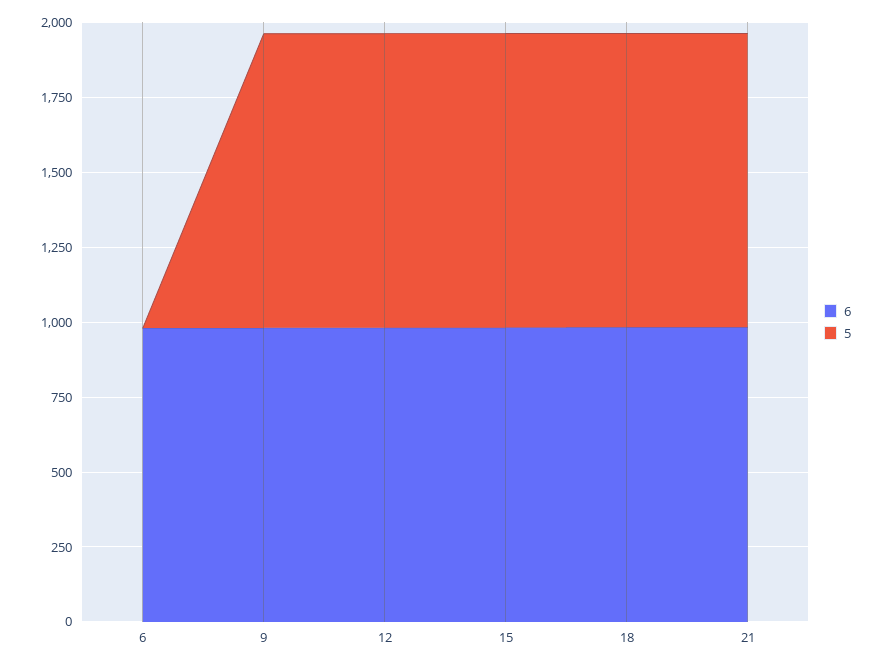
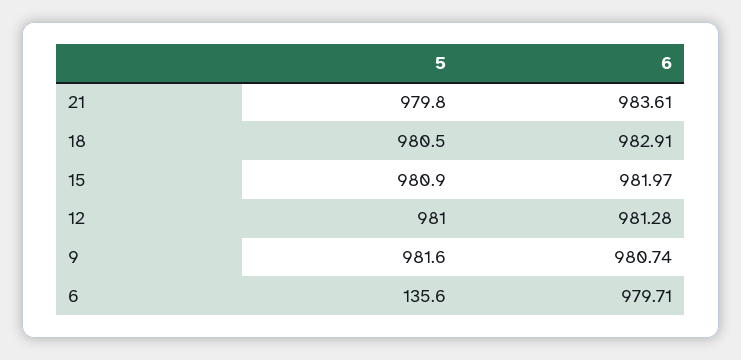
5, 6: 0 -> 135.6

